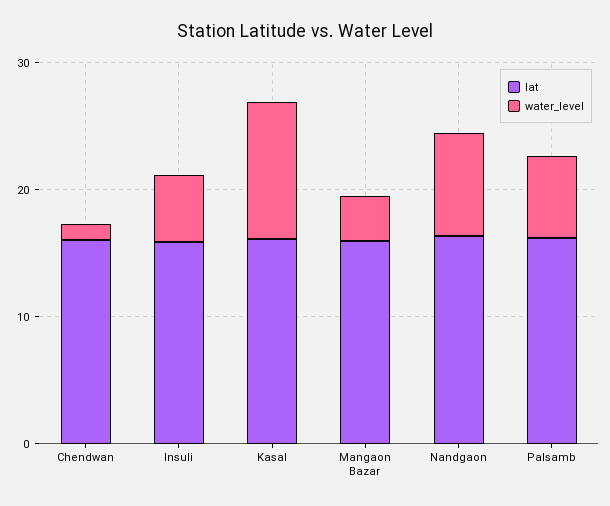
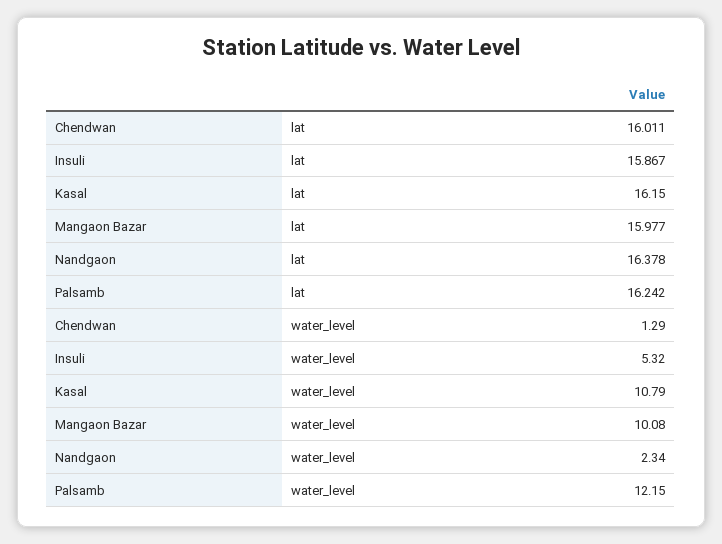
water_level, Mangaon Bazar: 4 -> 10.08
water_level, Nandgaon: 8 -> 2.34
water_level, Palsamb: 6 -> 12.15

